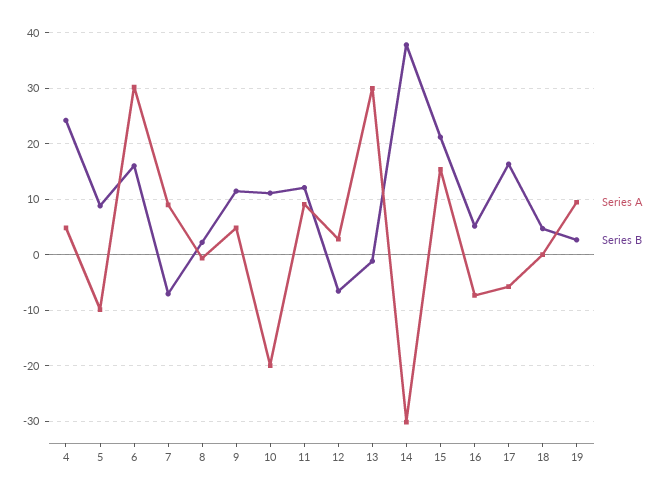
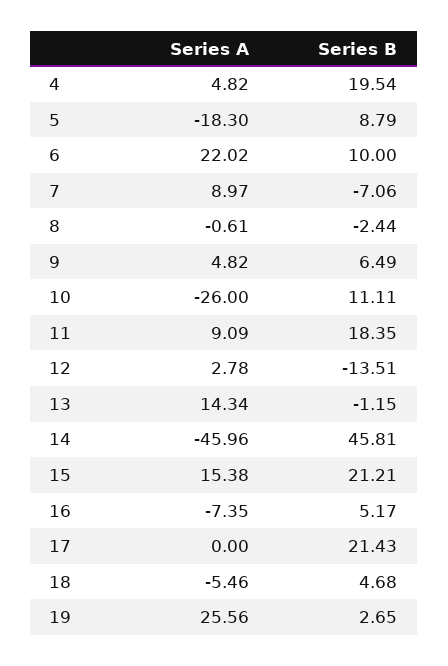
Series B, 4: 24 -> 19.54
Series A, 5: -10 -> -18.3
Series A, 6: 30 -> 22.02
Series B, 6: 16 -> 10
Series B, 8: 2 -> -2.44
Series B, 9: 12 -> 6.49
Series A, 10: -20 -> -26
Series B, 11: 12 -> 18.35
Series B, 12: -6 -> -13.51
Series A, 13: 30 -> 14.34
Series A, 14: -30 -> -45.96
Series B, 14: 38 -> 45.81
Series A, 17: -6 -> 0
Series B, 17: 16 -> 21.43
Series A, 18: 0 -> -5.46
Series A, 19: 10 -> 25.56

